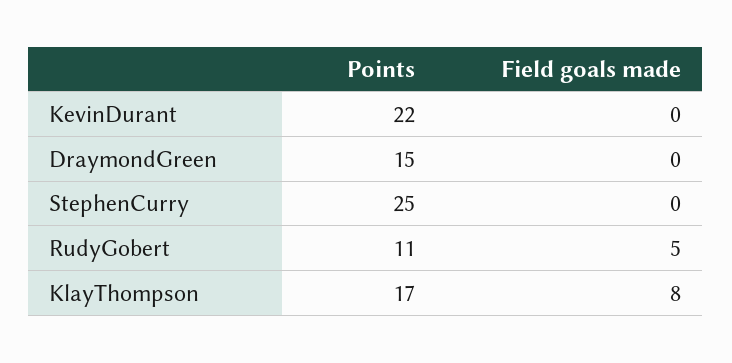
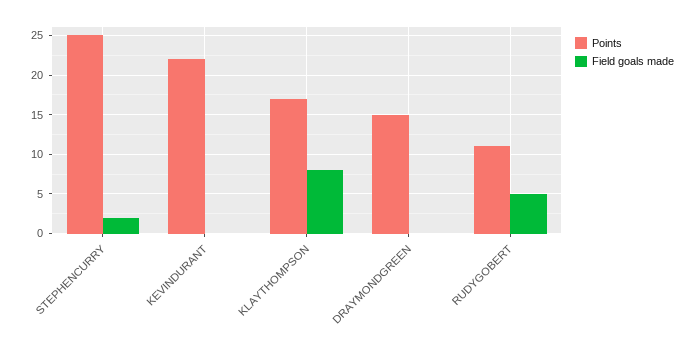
Field goals made, StephenCurry: 0 -> 2

